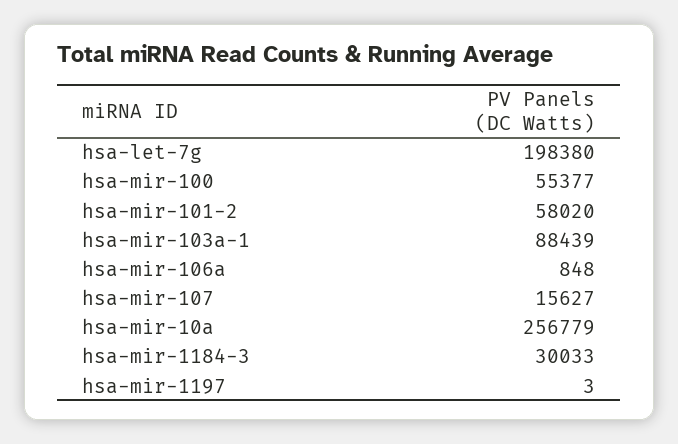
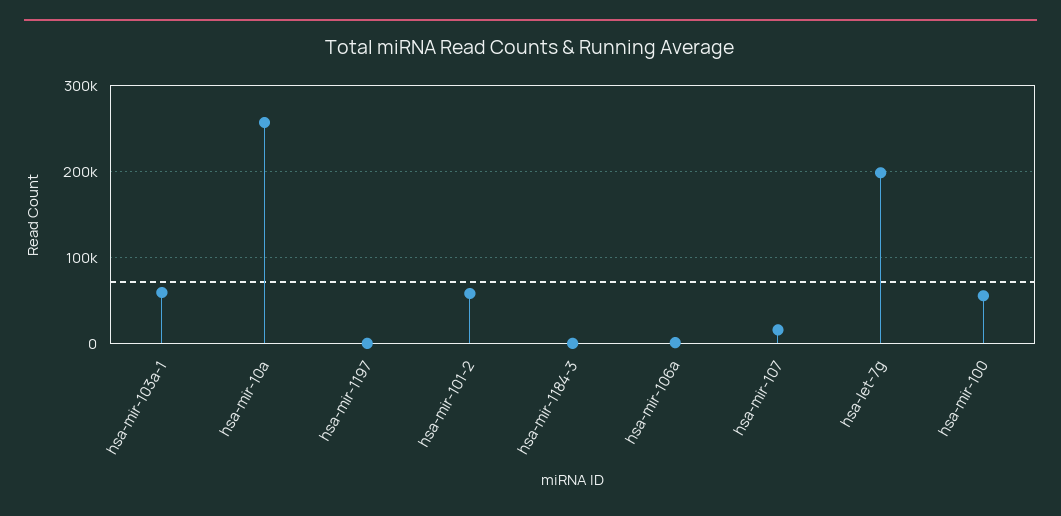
hsa-mir-103a-1: 88439 -> 60000
hsa-mir-1184-3: 30033 -> 0

